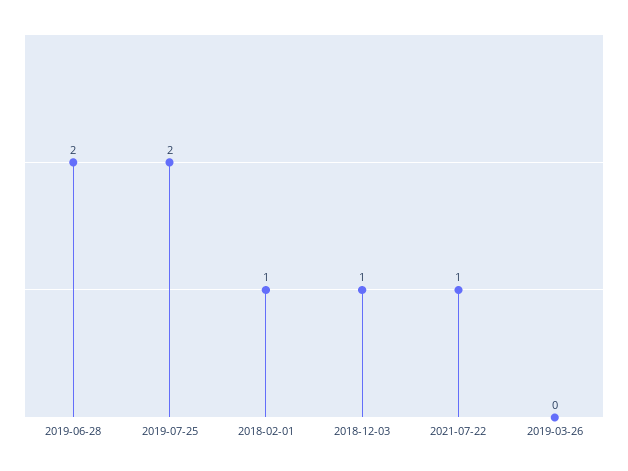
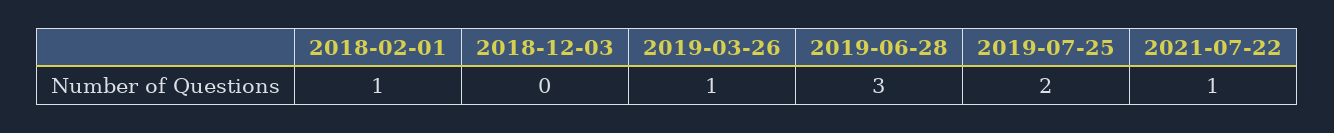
2019-06-28: 2 -> 3
2018-12-03: 1 -> 0
2019-03-26: 0 -> 1

